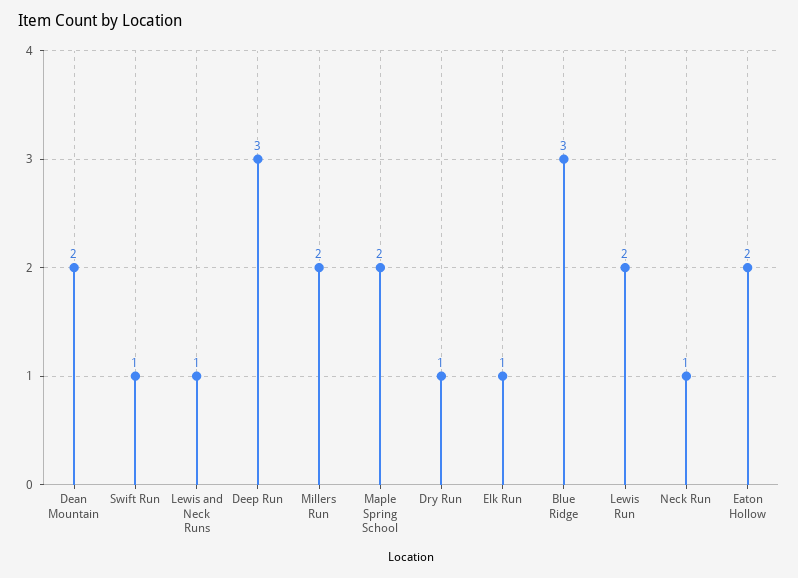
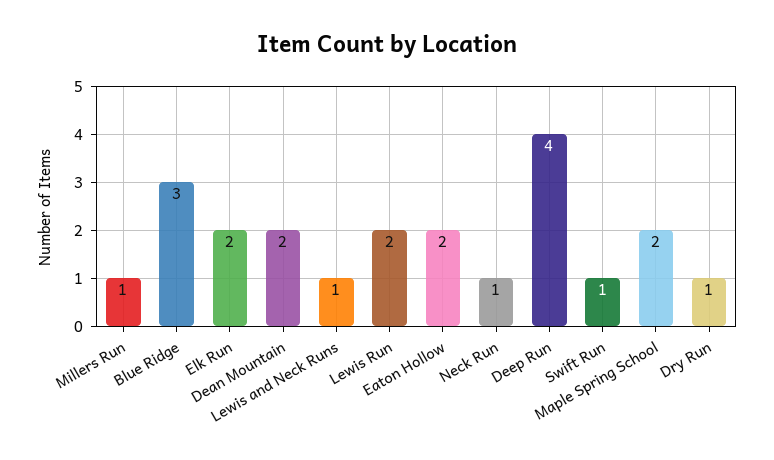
Deep Run: 3 -> 4
Millers Run: 2 -> 1
Elk Run: 1 -> 2

